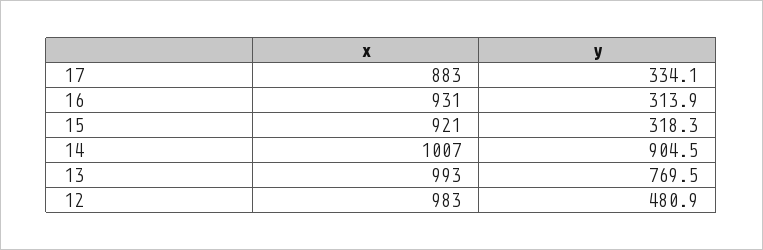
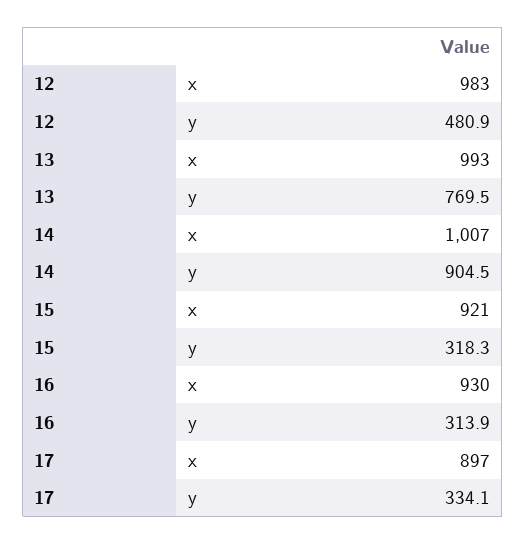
x, 17: 883 -> 897
x, 16: 931 -> 930

